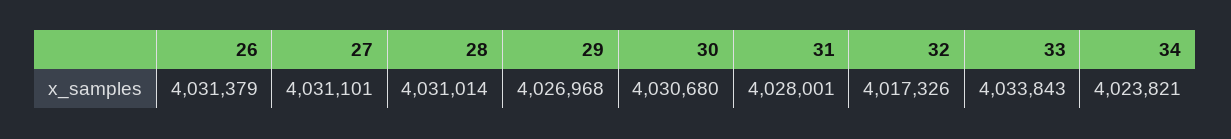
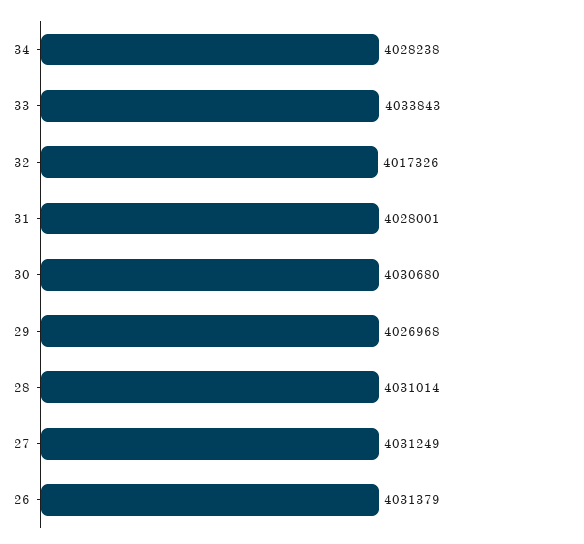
27: 4031101 -> 4031249
34: 4023821 -> 4028238

